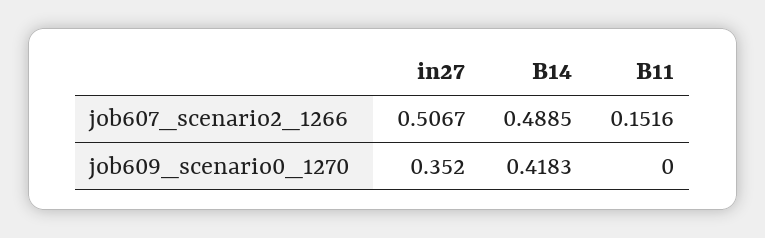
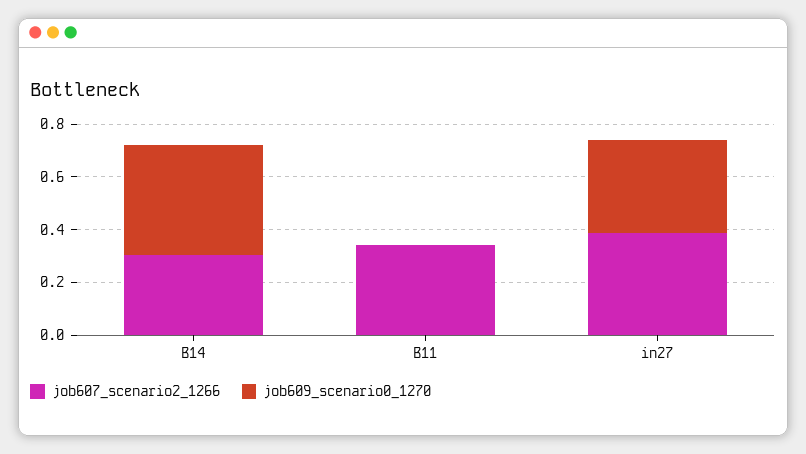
job607_scenario2_1266, in27: 0.5067 -> 0.4
job607_scenario2_1266, B14: 0.4885 -> 0.3
job607_scenario2_1266, B11: 0.1516 -> 0.35

